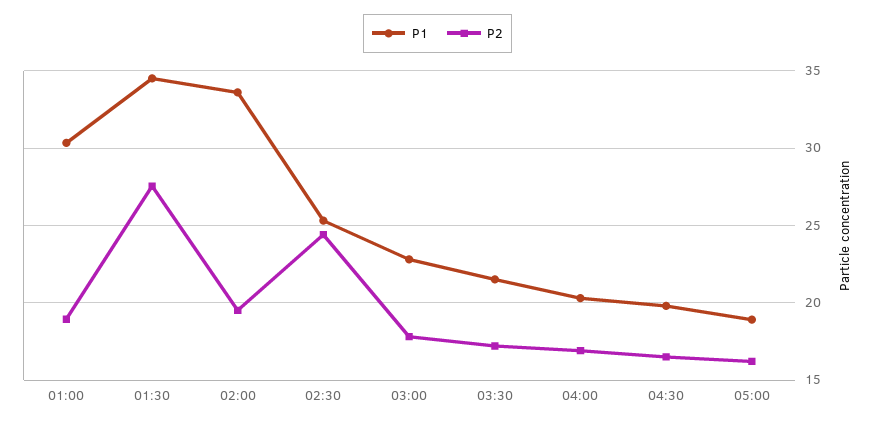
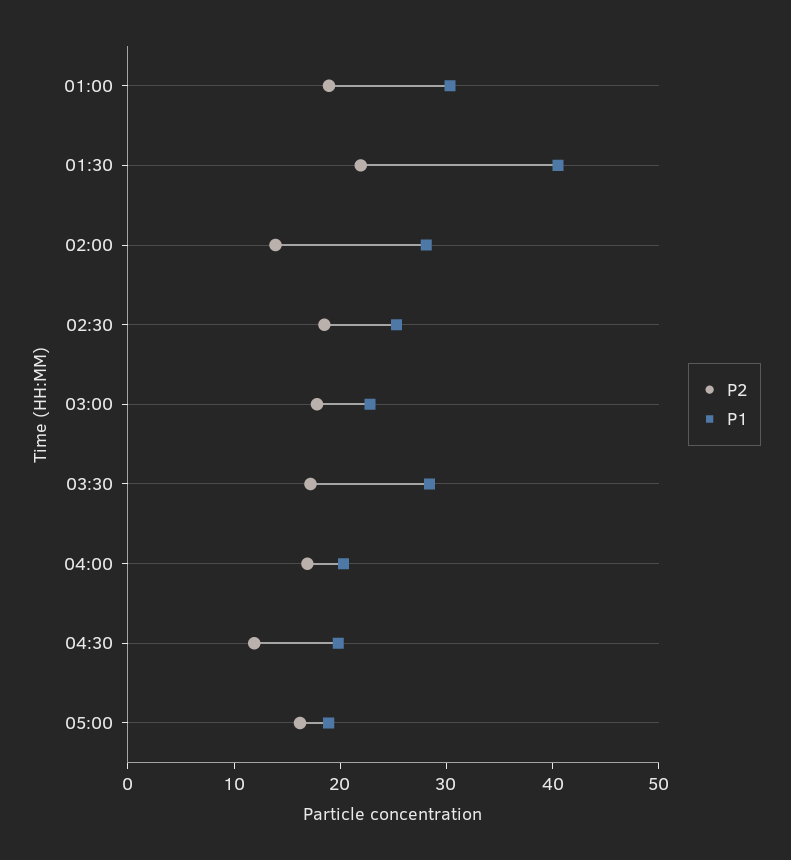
P1, 01:30: 34.5 -> 40
P2, 01:30: 27.5 -> 22
P1, 02:00: 33.5 -> 28
P2, 02:00: 19.5 -> 14
P2, 02:30: 24.5 -> 18
P1, 03:30: 21.5 -> 28
P2, 04:30: 16.5 -> 12

